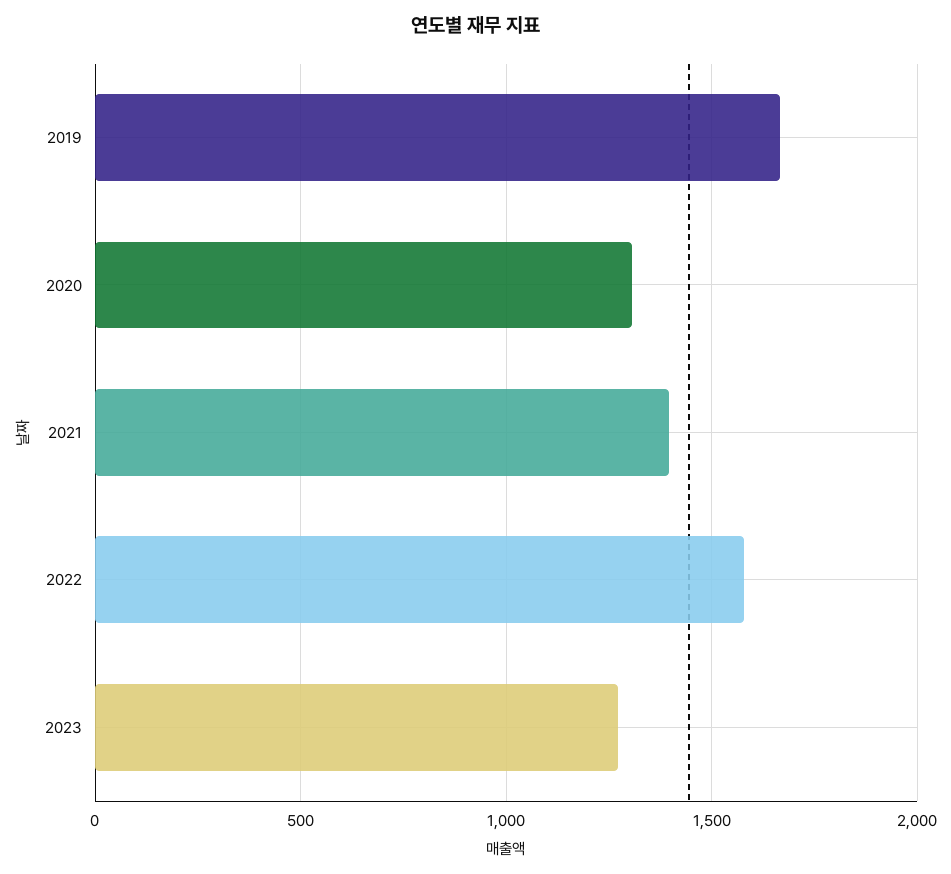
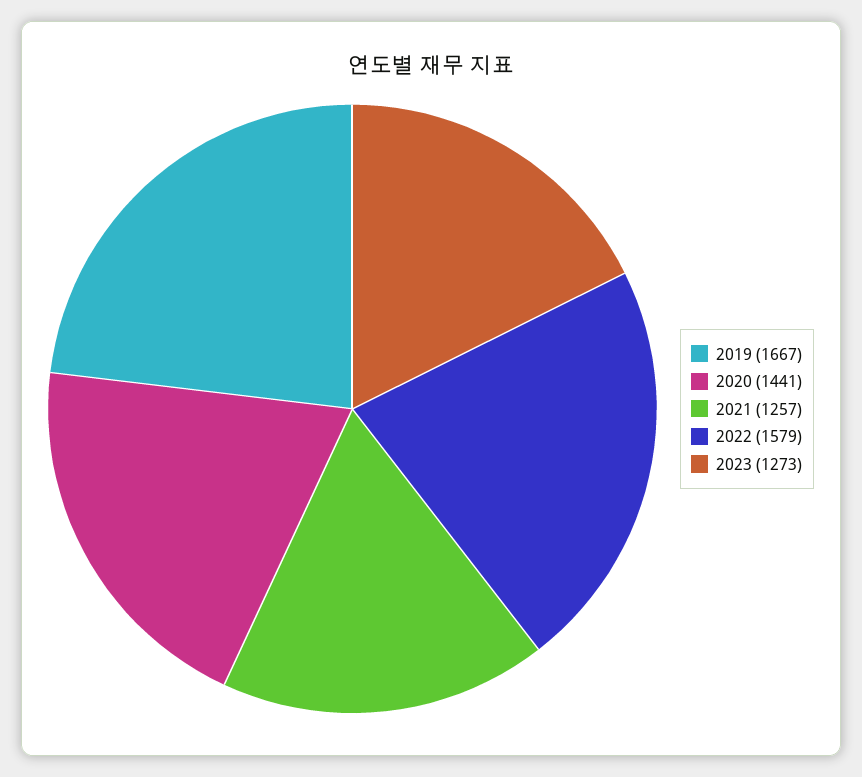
2020: 1300 -> 1441
2021: 1400 -> 1257

